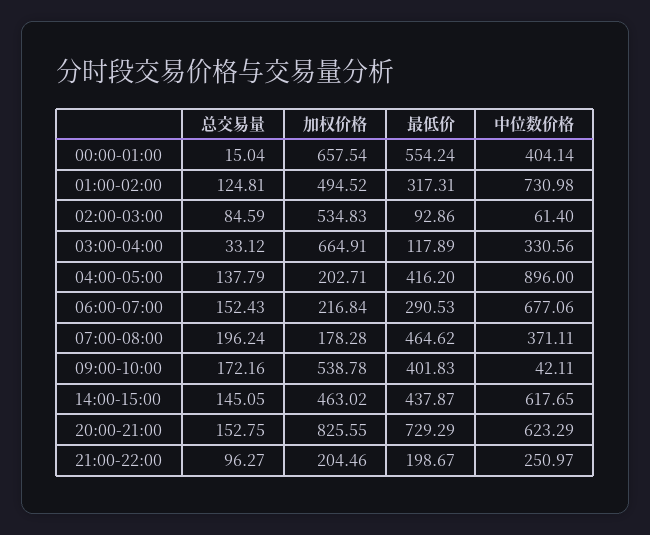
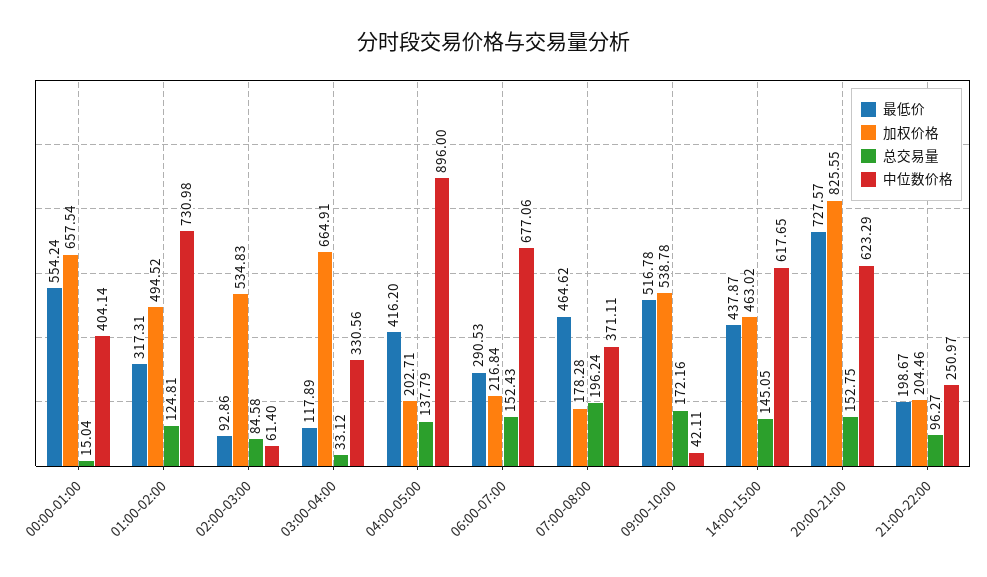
总交易量, 02:00-03:00: 84.59 -> 84.58
最低价, 09:00-10:00: 401.83 -> 516.78
最低价, 20:00-21:00: 729.29 -> 727.57

